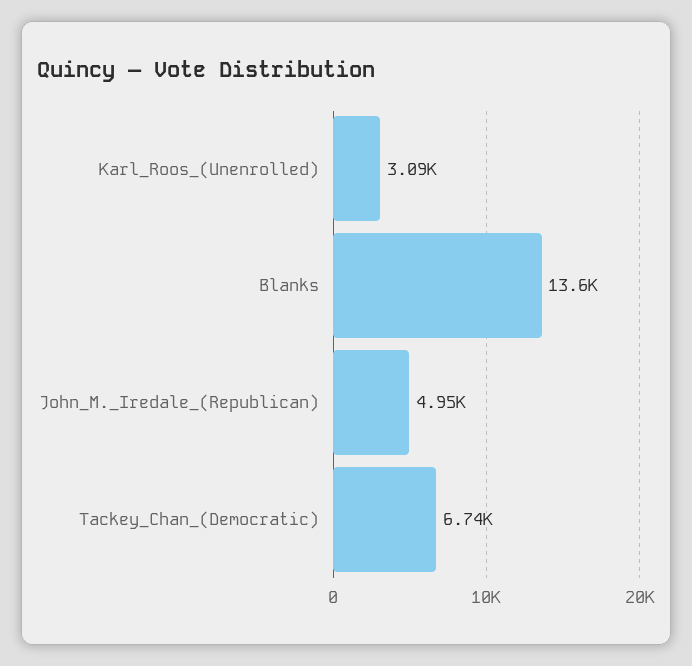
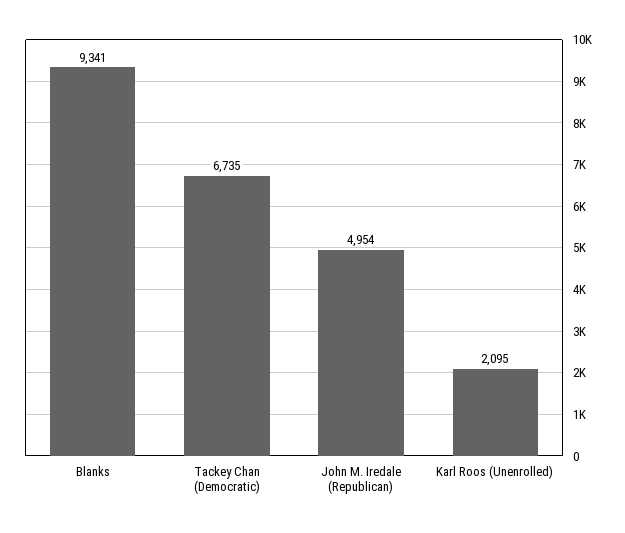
Karl_Roos_(Unenrolled): 3090 -> 2095
Blanks: 13600 -> 9341

